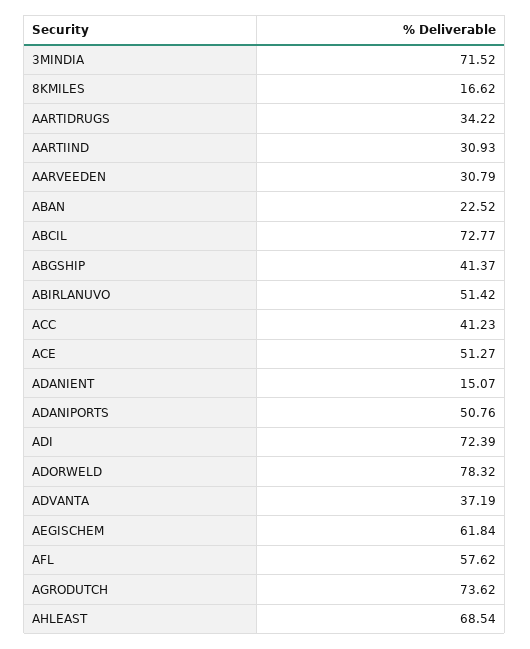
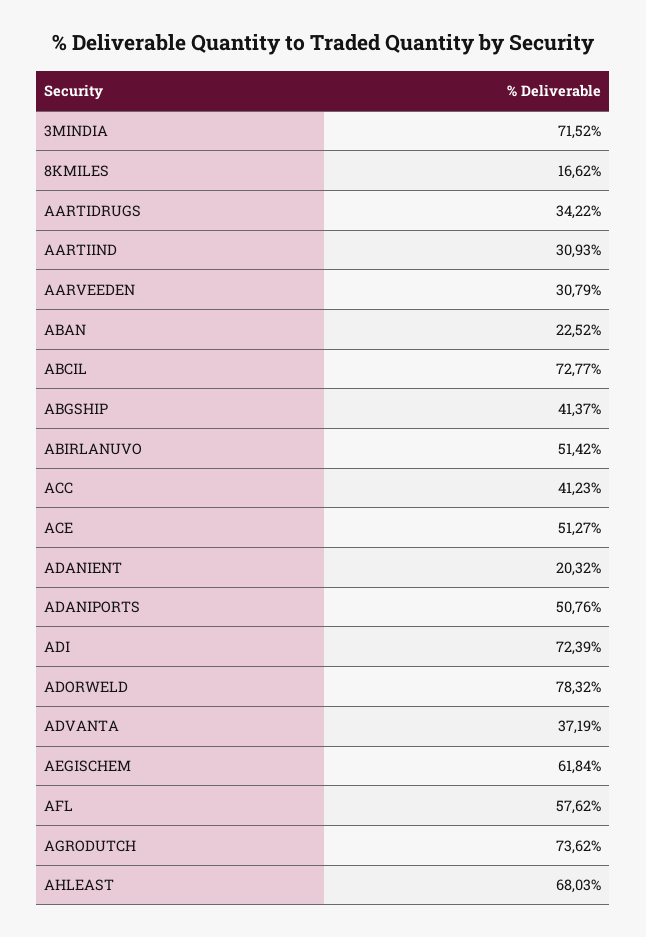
ADANIENT: 15.07 -> 20.32
AHLEAST: 68.54 -> 68.03

